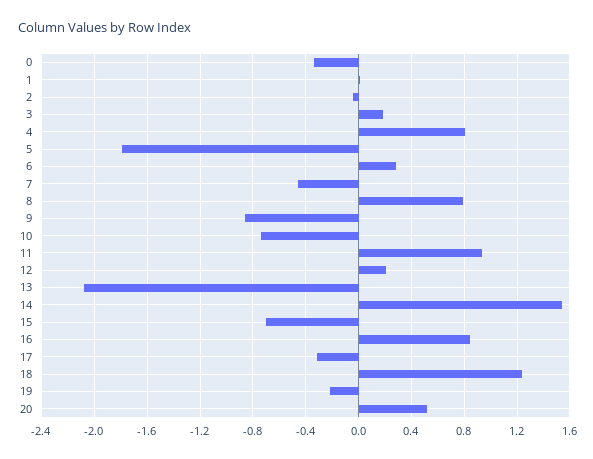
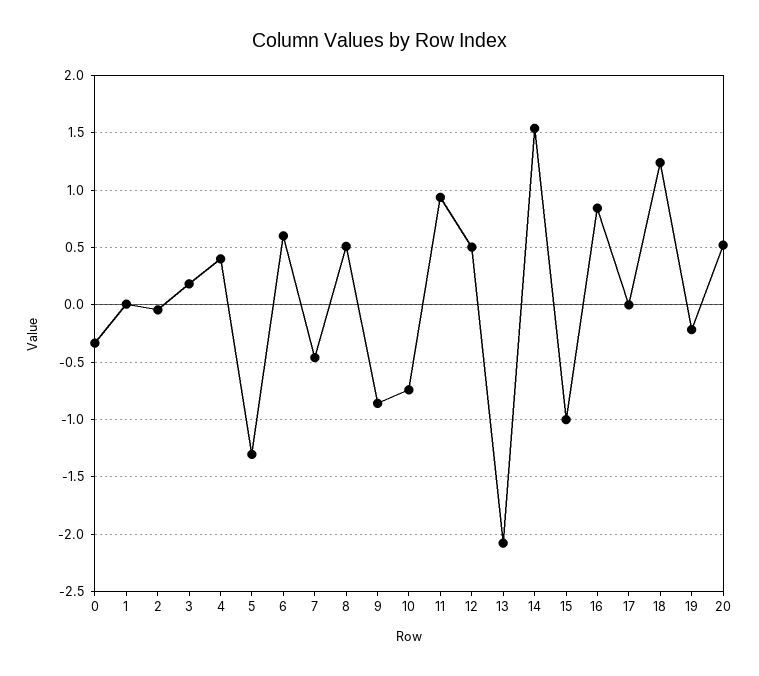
4: 0.8 -> 0.4
5: -1.8 -> -1.3
6: 0.3 -> 0.6
8: 0.8 -> 0.5
12: 0.2 -> 0.5
15: -0.7 -> -1
17: -0.3 -> 0

